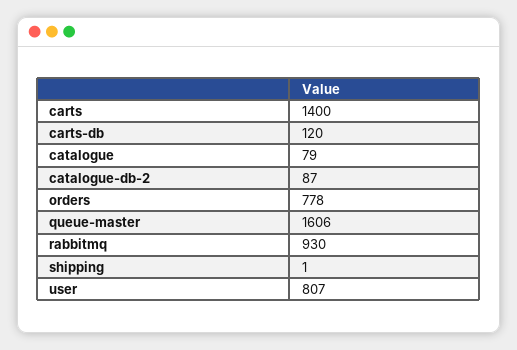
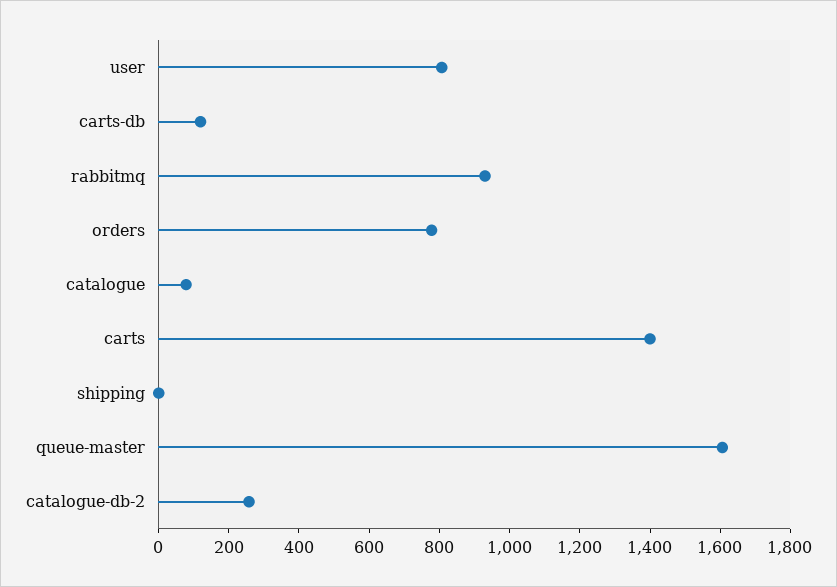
catalogue-db-2: 87 -> 250

